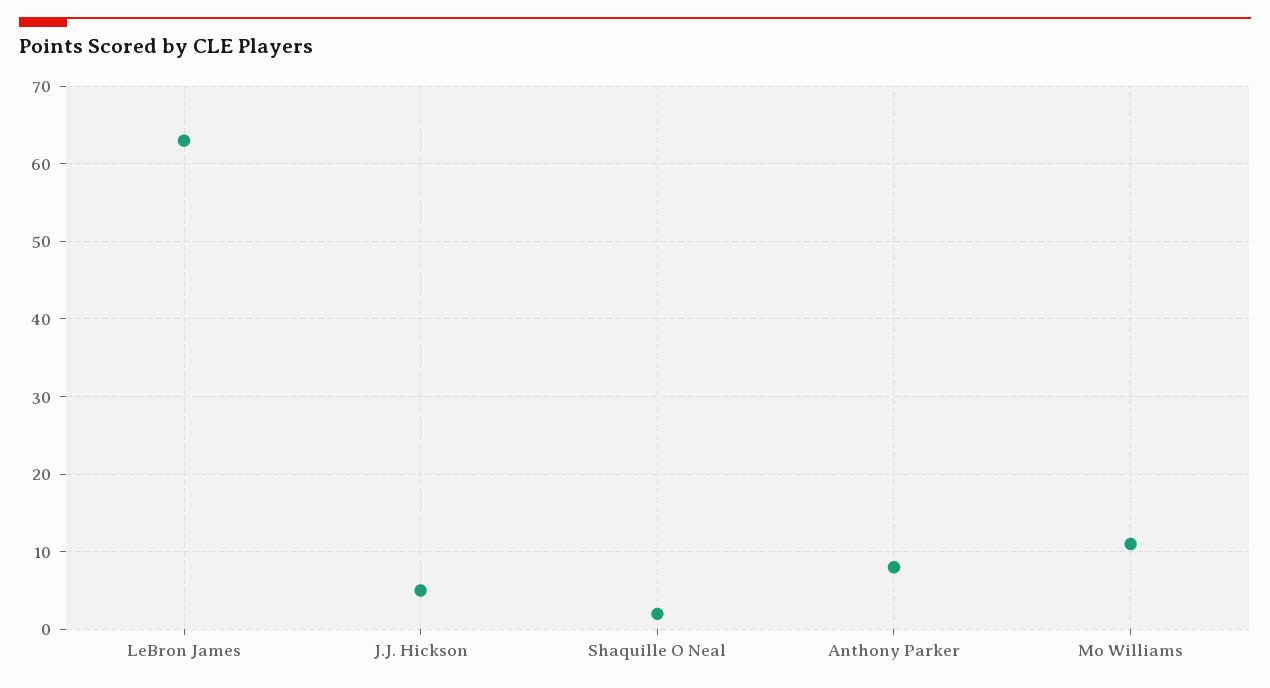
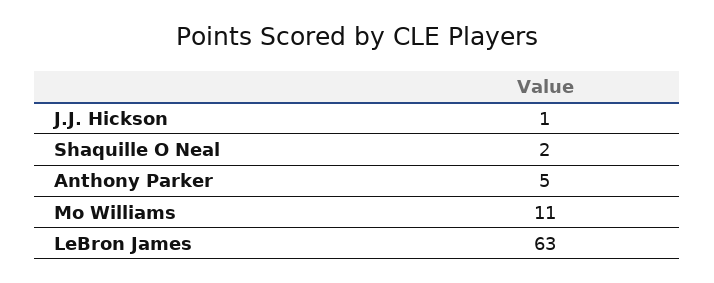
J.J. Hickson: 5 -> 1
Anthony Parker: 8 -> 5

